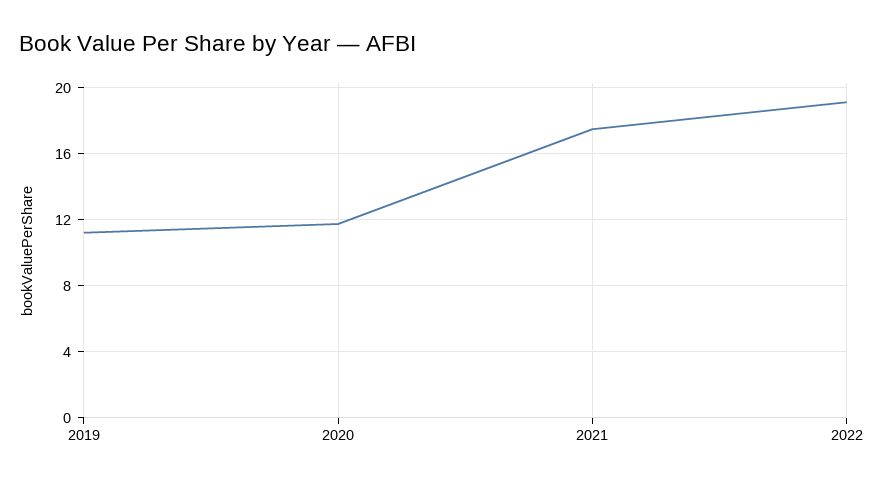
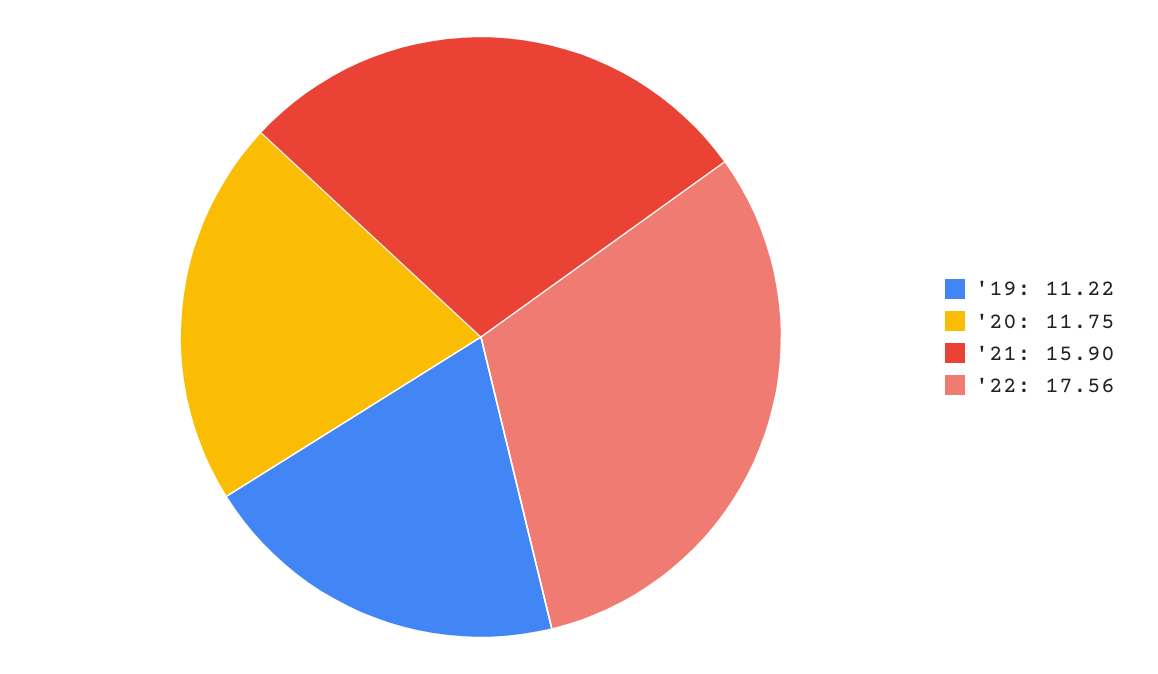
2021: 17.5 -> 15.9
2022: 19 -> 17.56

